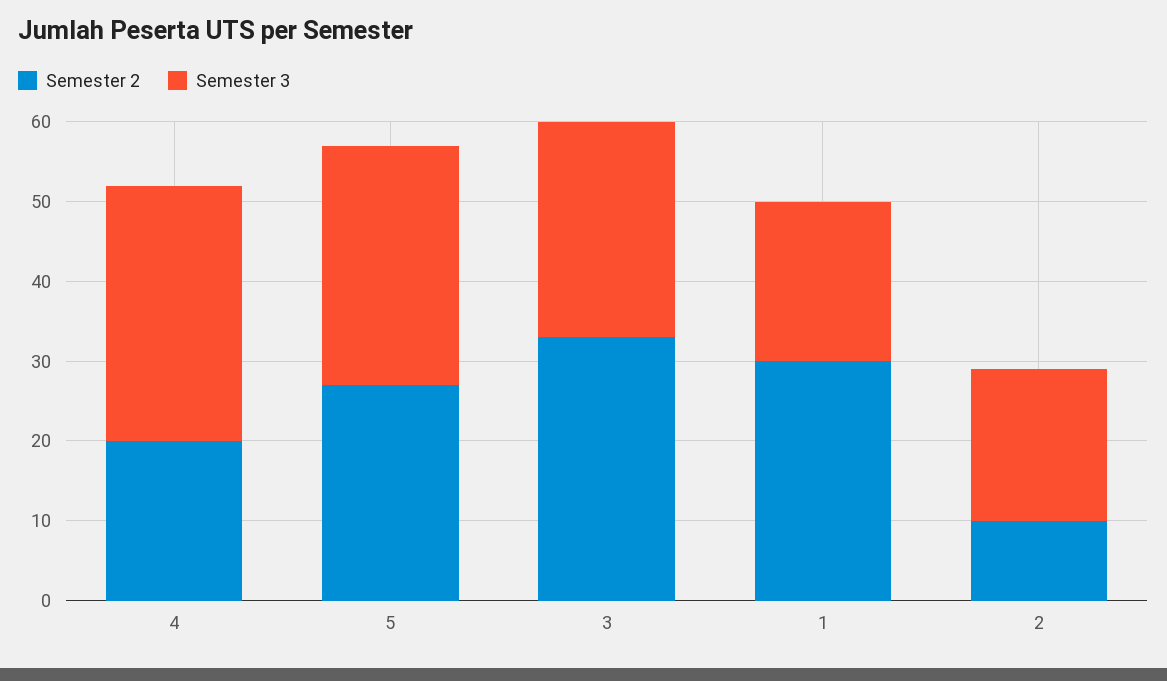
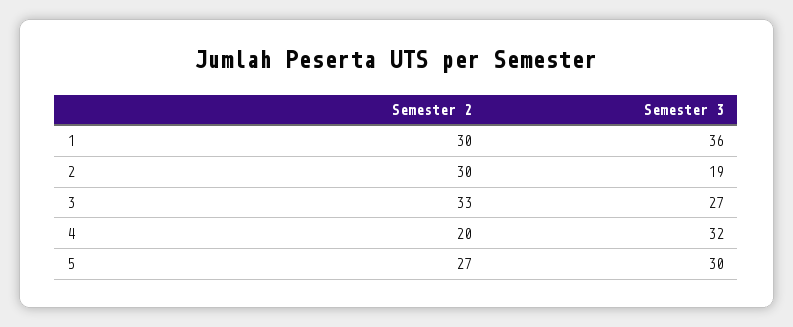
Semester 3, 1: 20 -> 36
Semester 2, 2: 10 -> 30

